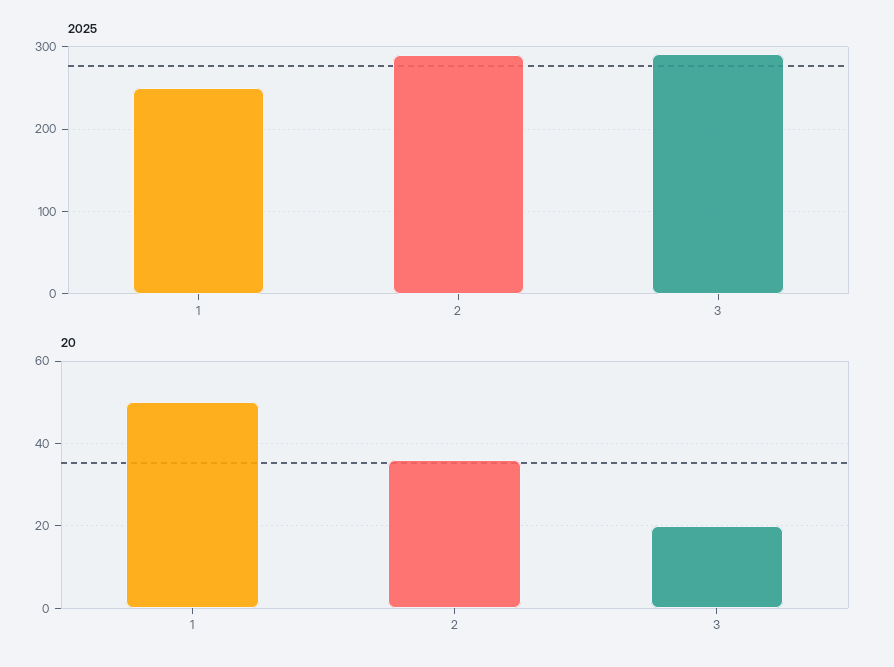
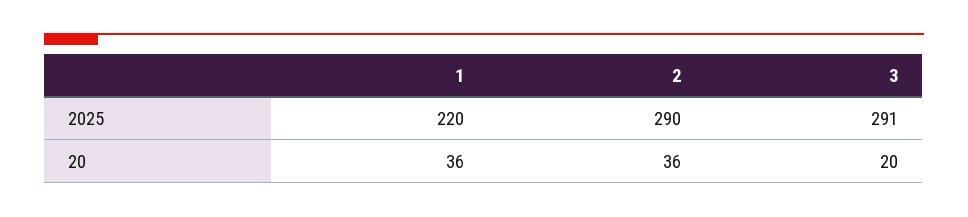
2025, 1: 250 -> 220
20, 1: 50 -> 36

